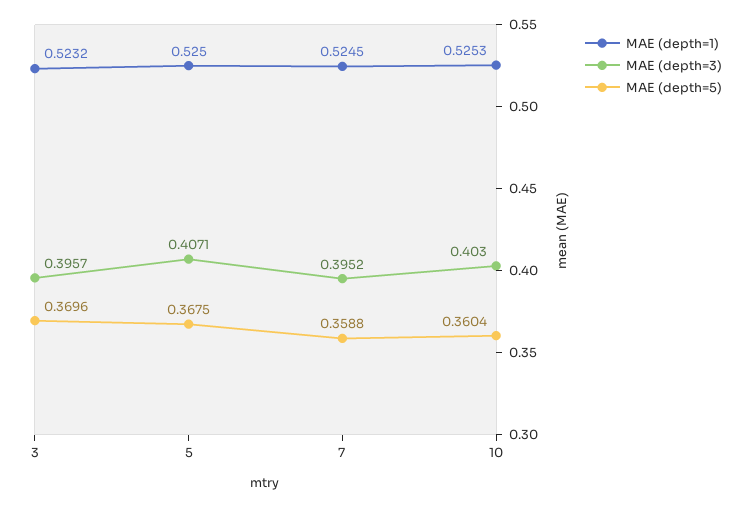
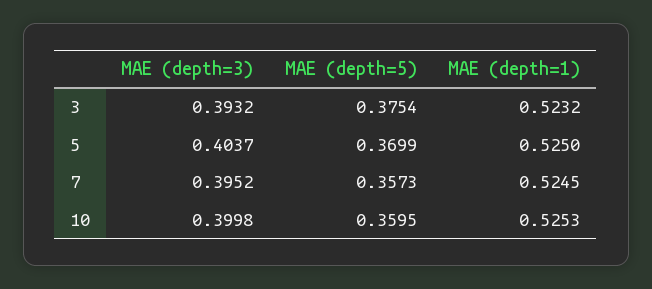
MAE (depth=3), 3: 0.3957 -> 0.3932
MAE (depth=5), 3: 0.3696 -> 0.3754
MAE (depth=3), 5: 0.4071 -> 0.4037
MAE (depth=5), 5: 0.3675 -> 0.3699
MAE (depth=5), 7: 0.3588 -> 0.3573
MAE (depth=3), 10: 0.403 -> 0.3998
MAE (depth=5), 10: 0.3604 -> 0.3595

